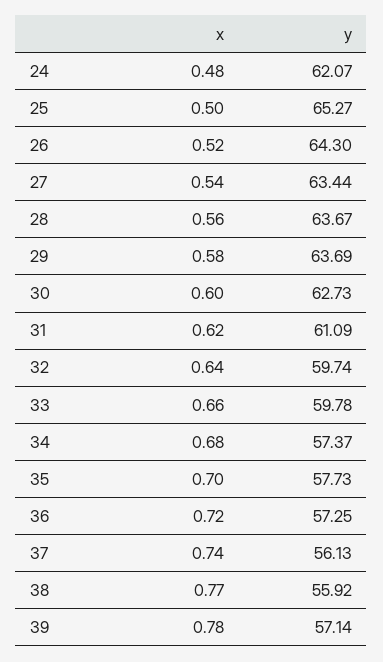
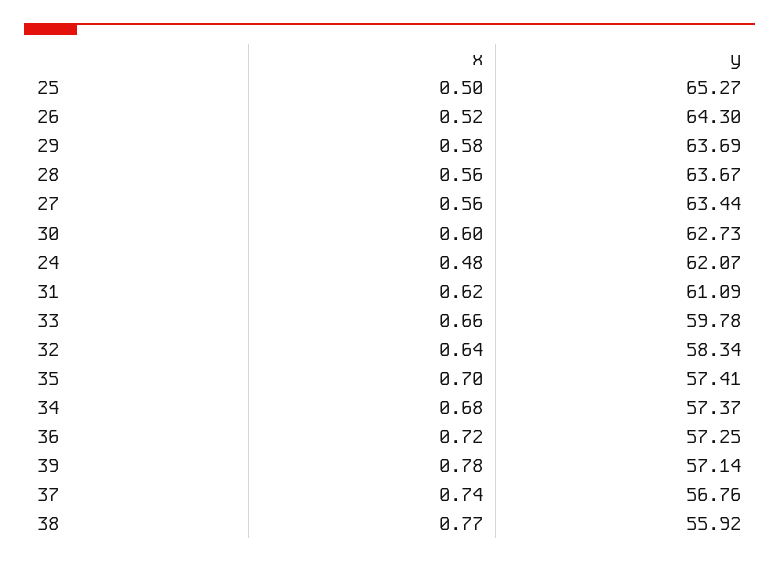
x, 27: 0.54 -> 0.56
y, 32: 59.74 -> 58.34
y, 35: 57.73 -> 57.41
y, 37: 56.13 -> 56.76

